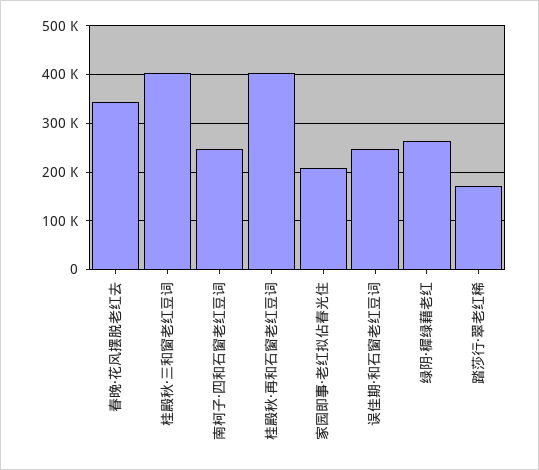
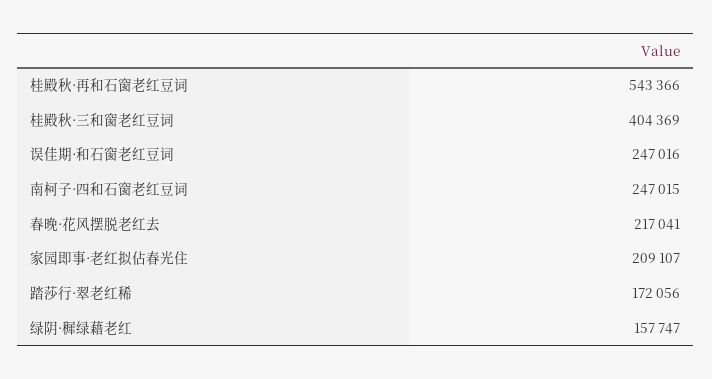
春晚·花风摆脱老红去: 340000 -> 217041
桂殿秋·再和石窗老红豆词: 400000 -> 543366
绿阴·穉绿藉老红: 260000 -> 157747

